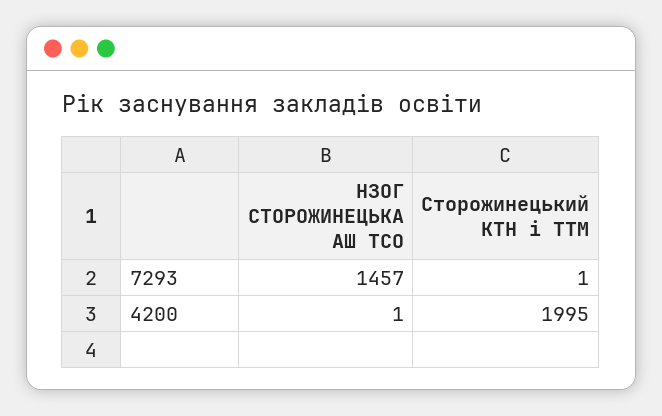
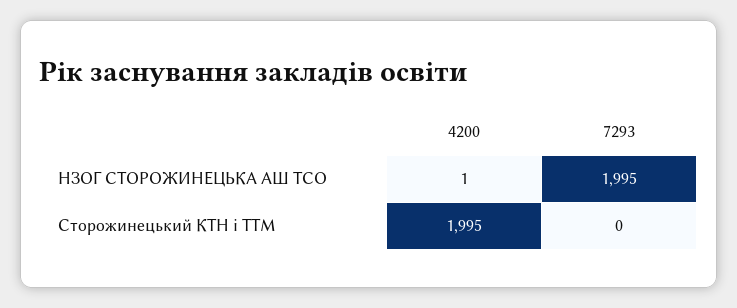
НЗОГ CТОРОЖИНЕЦЬКА АШ ТСО, 7293: 1457 -> 1995
Сторожинецький КТН і ТТМ, 7293: 1 -> 0

